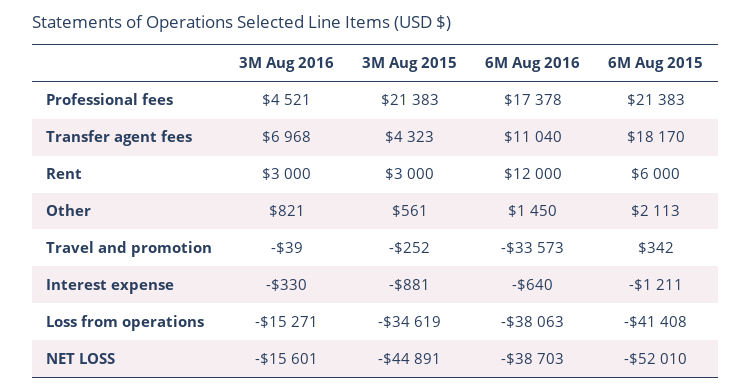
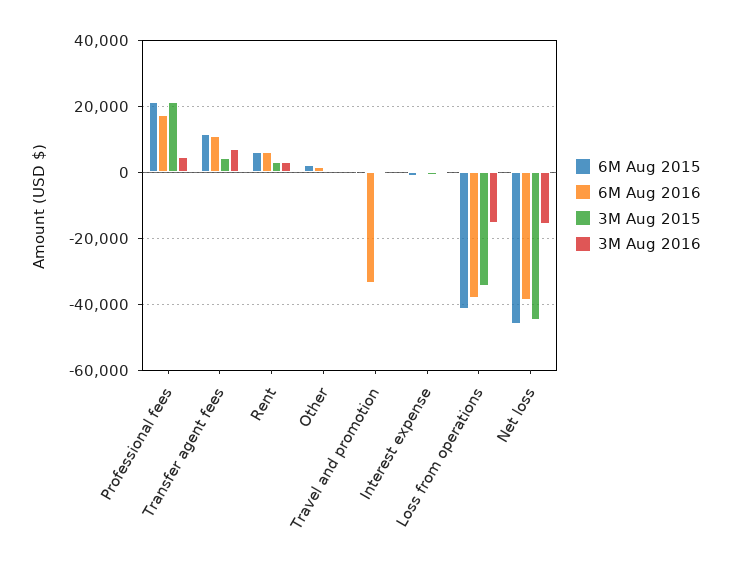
6M Aug 2015, Transfer agent fees: 18170 -> 12000
6M Aug 2016, Rent: 12000 -> 6000
6M Aug 2015, NET LOSS: -52010 -> -46000

